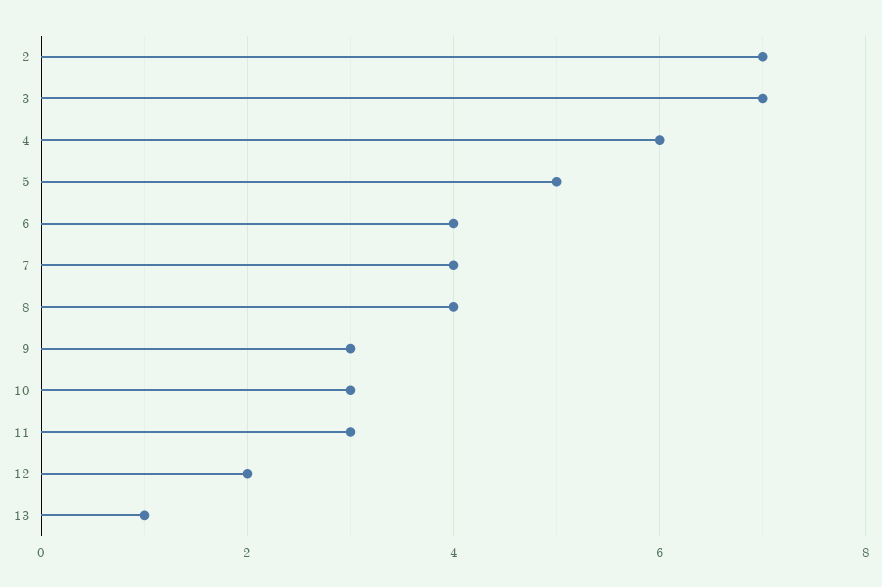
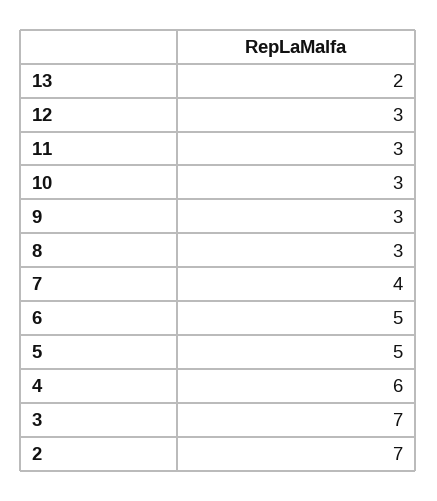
6: 4 -> 5
8: 4 -> 3
12: 2 -> 3
13: 1 -> 2

